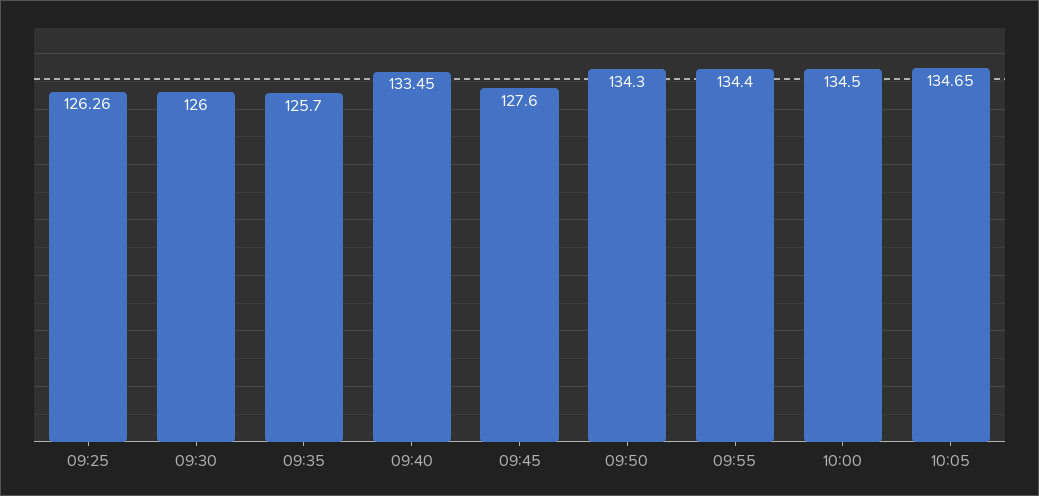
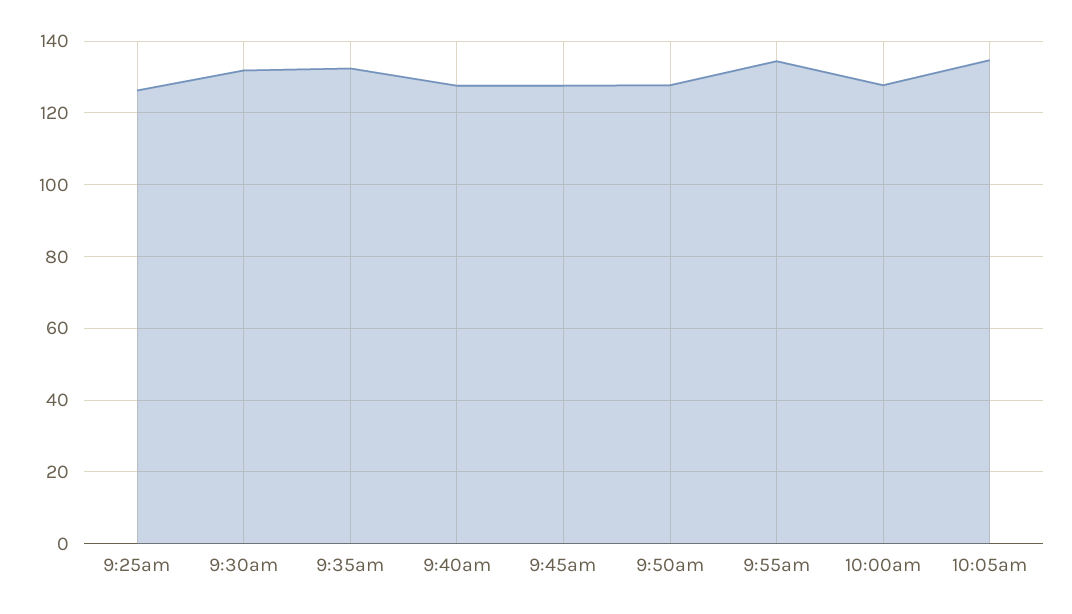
09:30: 126 -> 132
09:35: 125.7 -> 132
09:40: 133.45 -> 128
09:50: 134.3 -> 128
10:00: 134.5 -> 128

